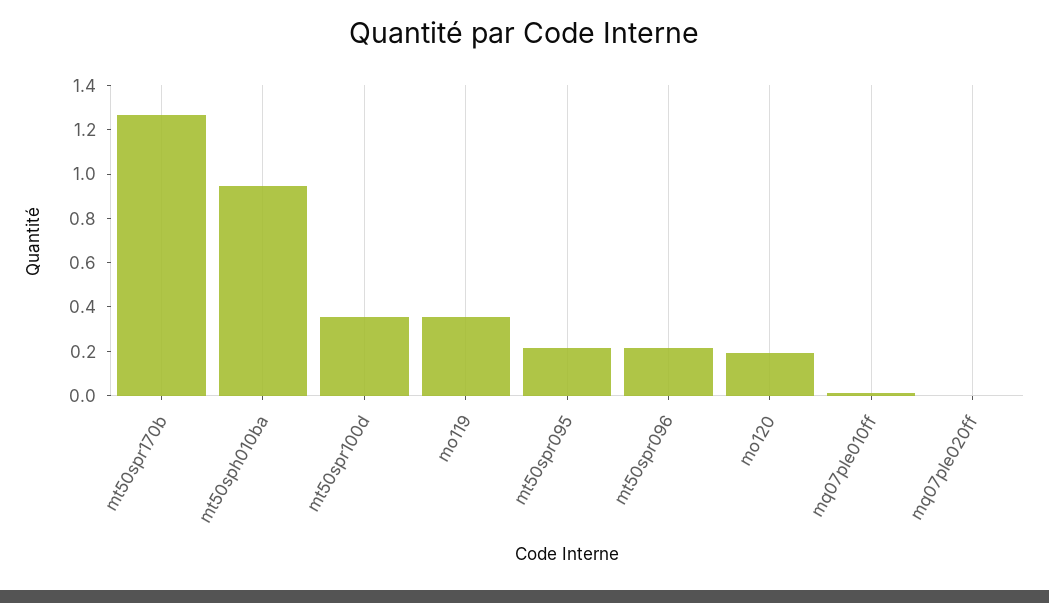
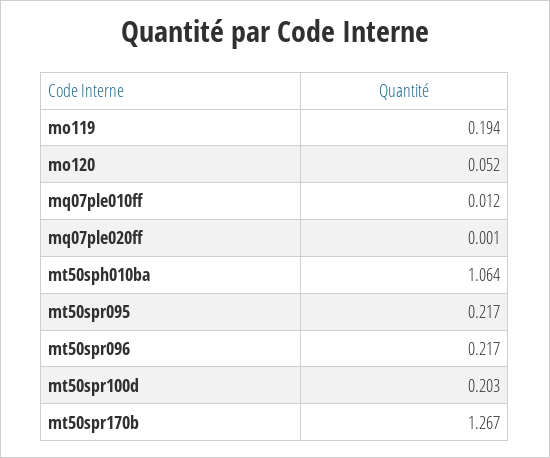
mt50sph010ba: 0.95 -> 1.064
mt50spr100d: 0.35 -> 0.203
mo119: 0.35 -> 0.194
mo120: 0.2 -> 0.052

